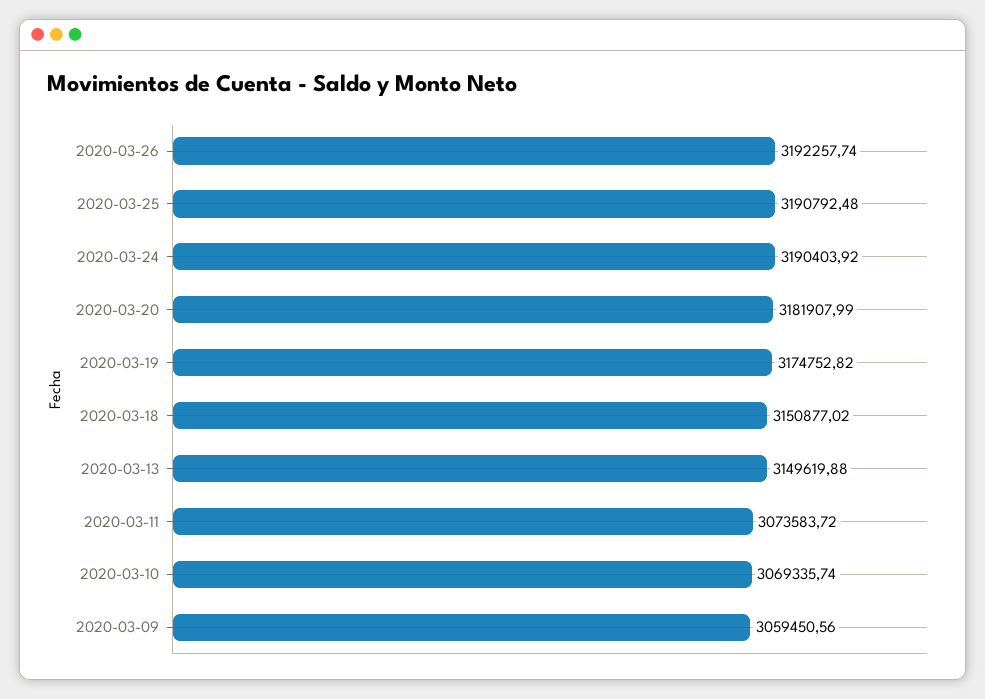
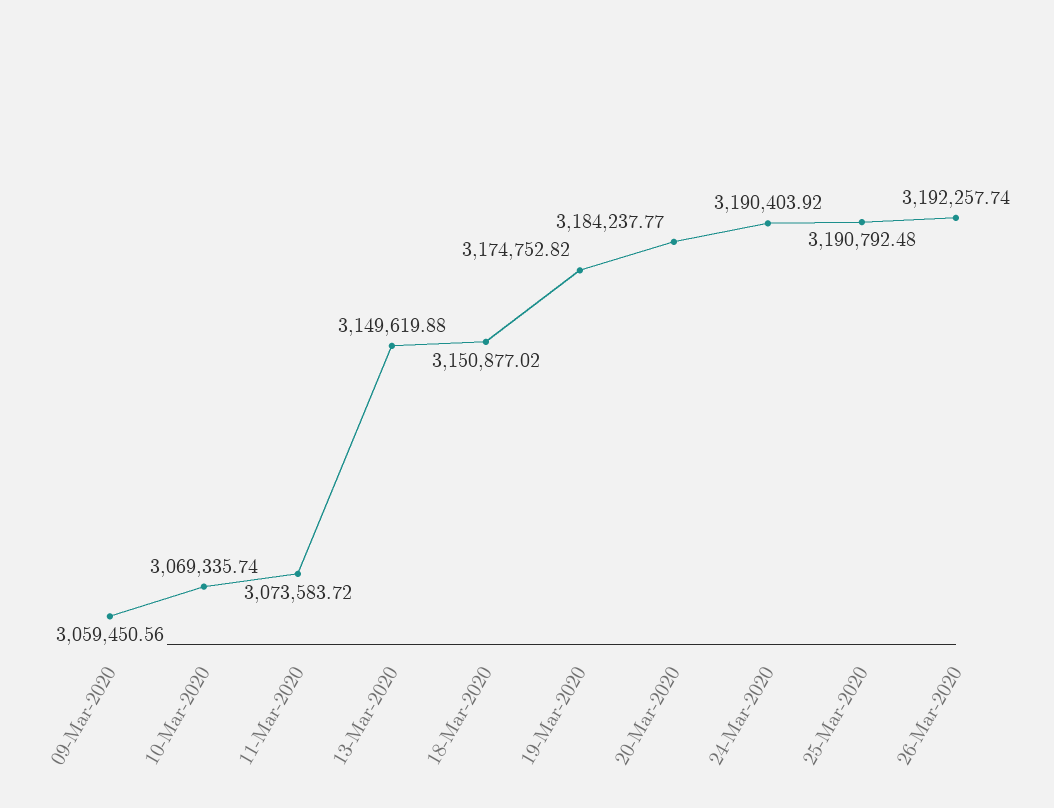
2020-03-20: 3181907.99 -> 3184237.77

